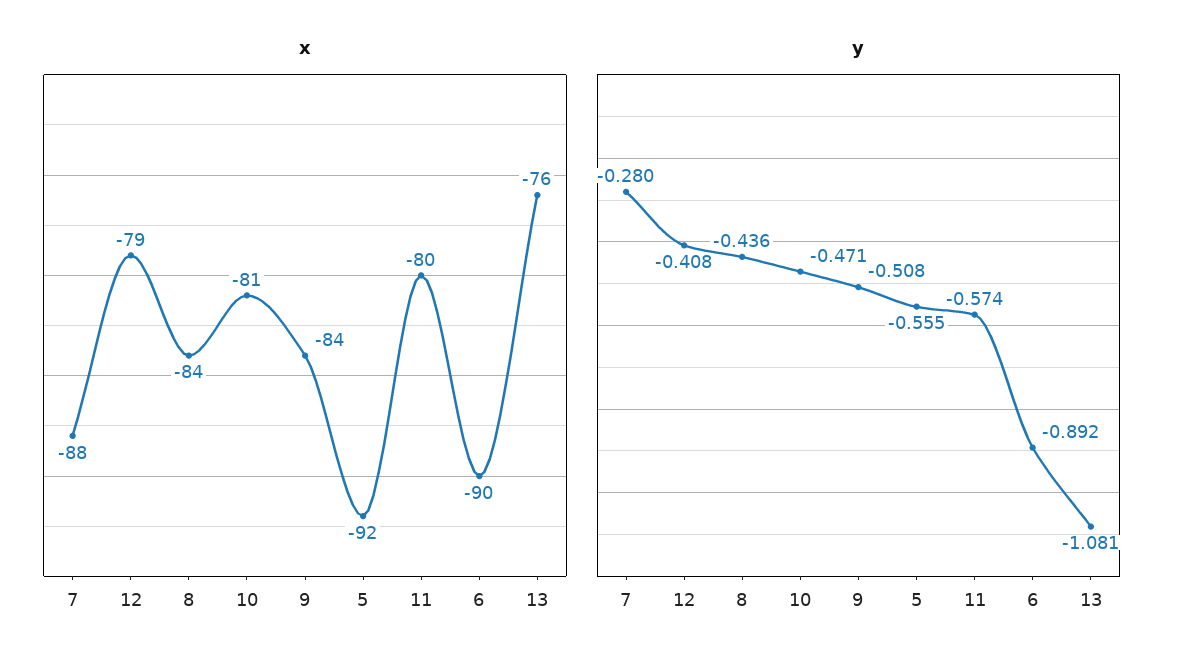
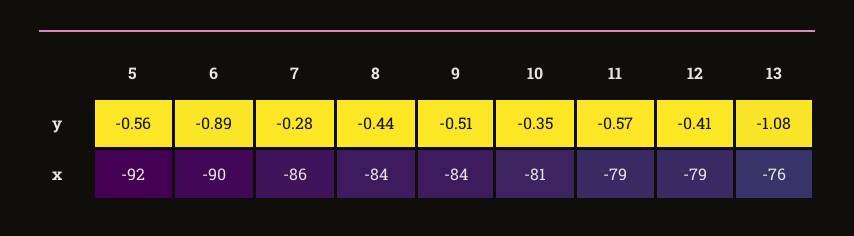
x, 7: -88 -> -86
x, 11: -80 -> -79
y, 10: -0.471 -> -0.35

